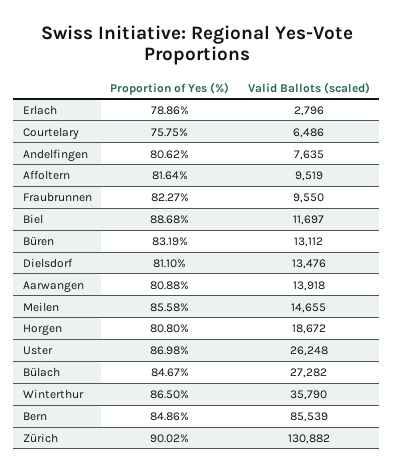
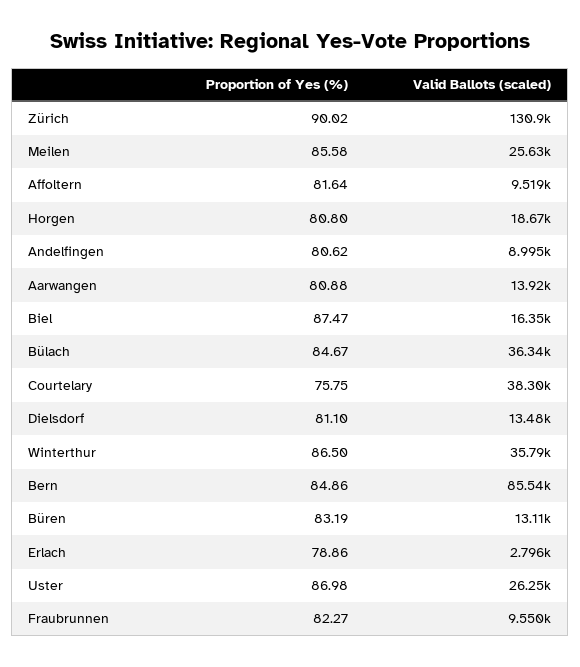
Valid Ballots (scaled), Courtelary: 6486 -> 38300
Valid Ballots (scaled), Andelfingen: 7635 -> 8995
Proportion of Yes (%), Biel: 88.68 -> 87.47
Valid Ballots (scaled), Biel: 11697 -> 16350
Valid Ballots (scaled), Meilen: 14655 -> 25630
Valid Ballots (scaled), Bülach: 27282 -> 36340

